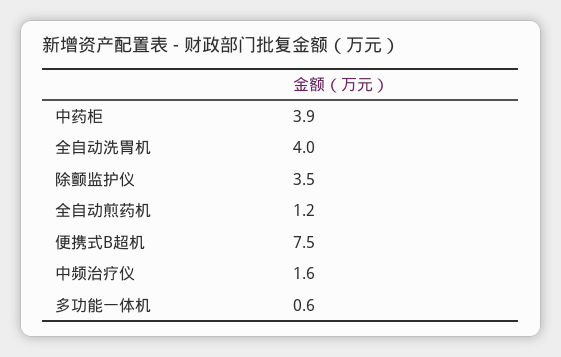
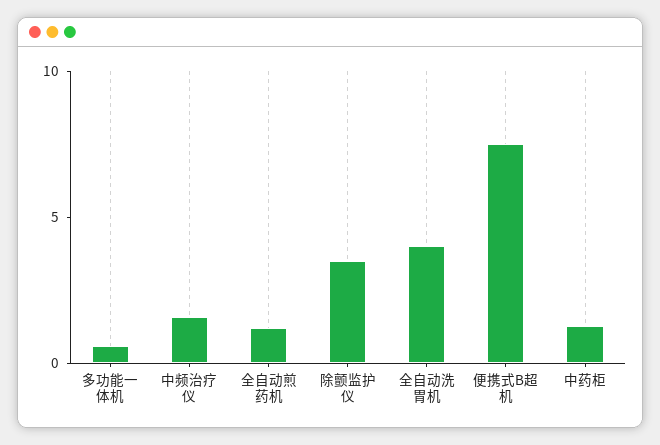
中药柜: 3.9 -> 1

